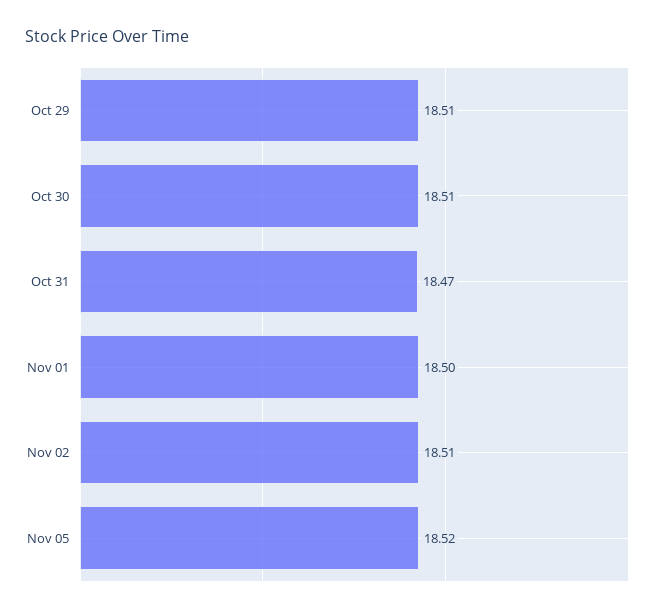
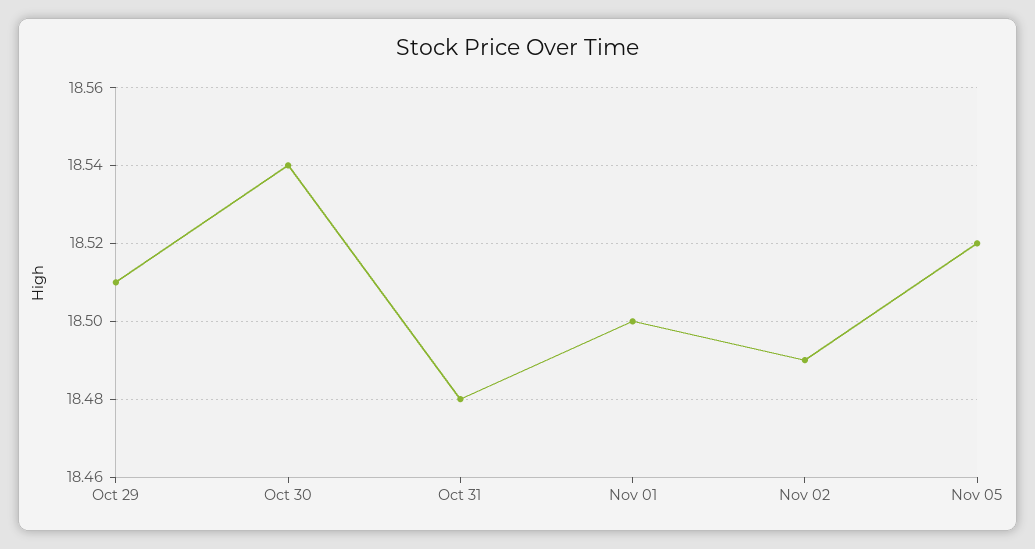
Oct 30: 18.51 -> 18.54
Oct 31: 18.47 -> 18.48
Nov 02: 18.51 -> 18.49

